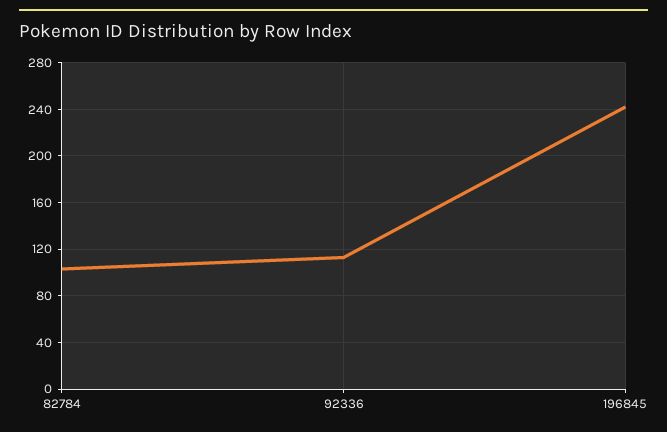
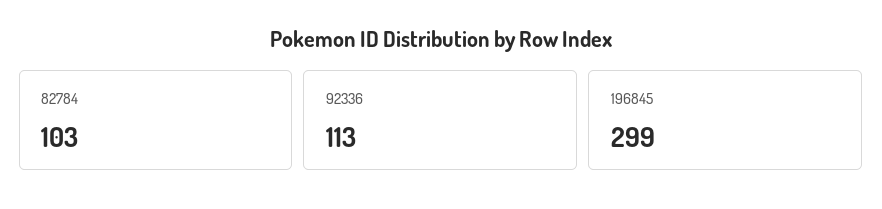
196845: 240 -> 299

